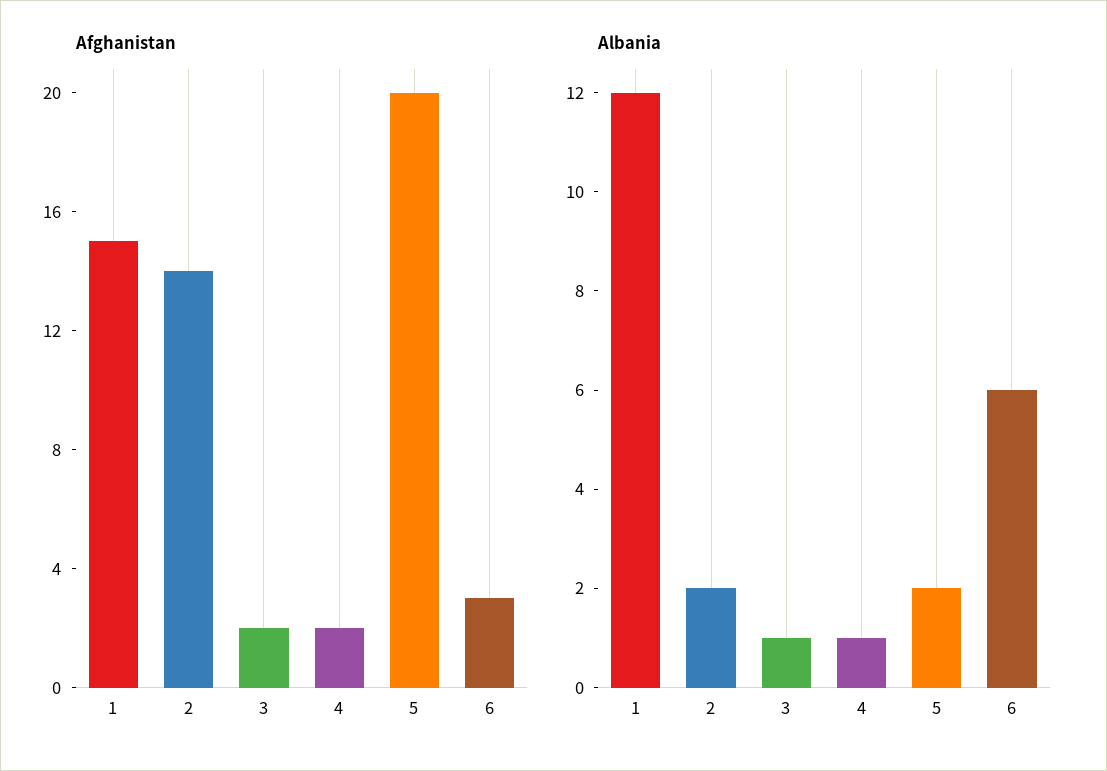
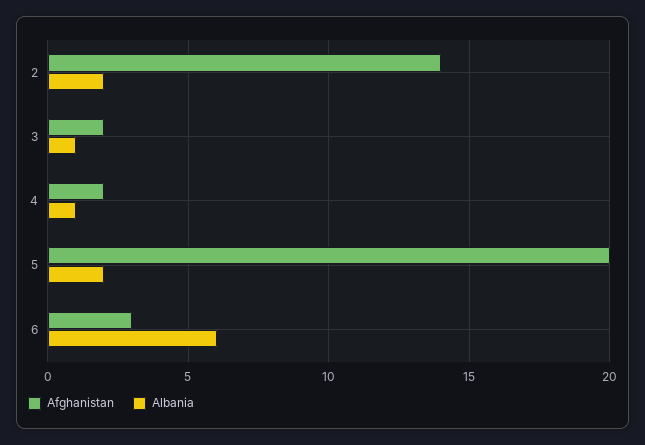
Afghanistan, 1: 15 -> none
Albania, 1: 12 -> none

